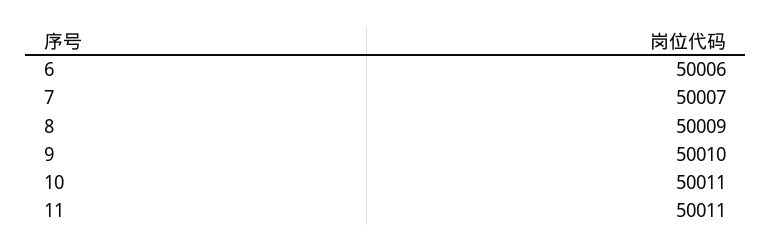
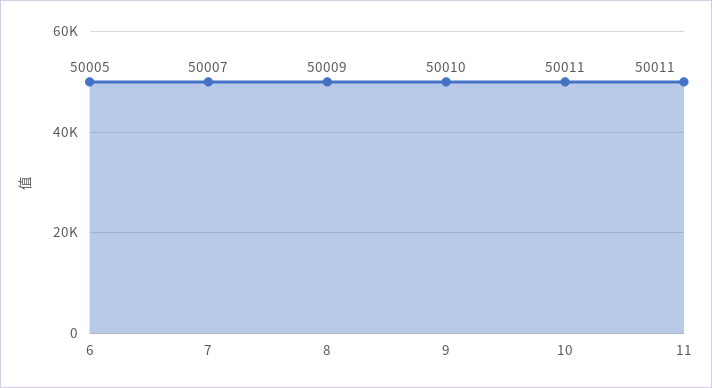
6: 50006 -> 50005

